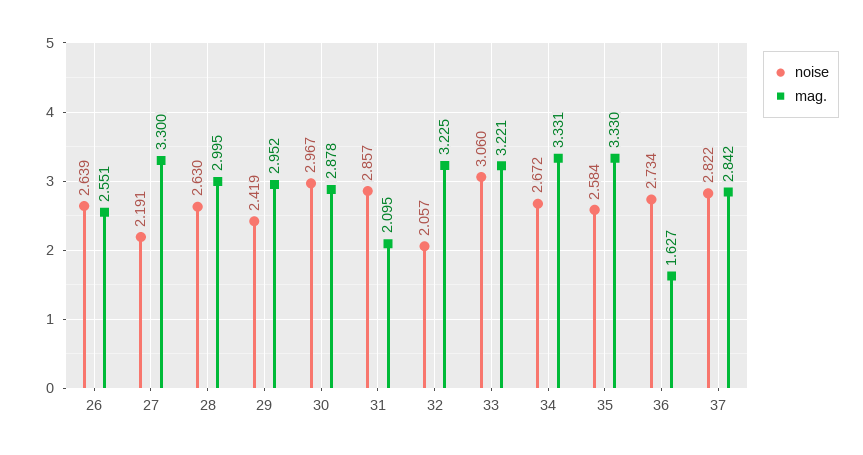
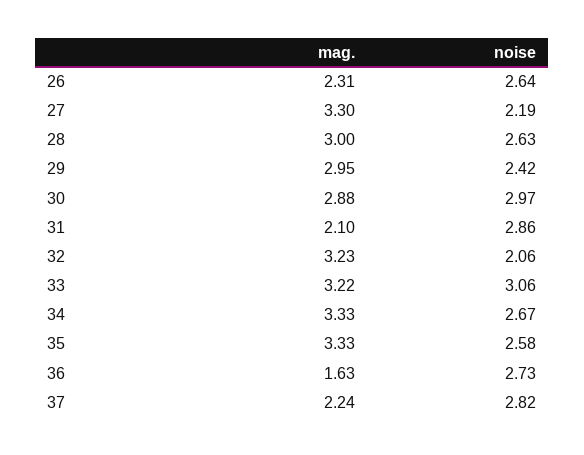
mag., 26: 2.551 -> 2.31
mag., 37: 2.842 -> 2.24

